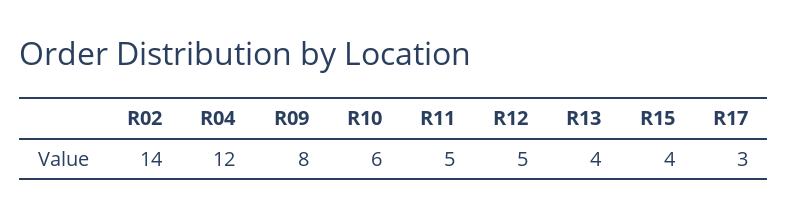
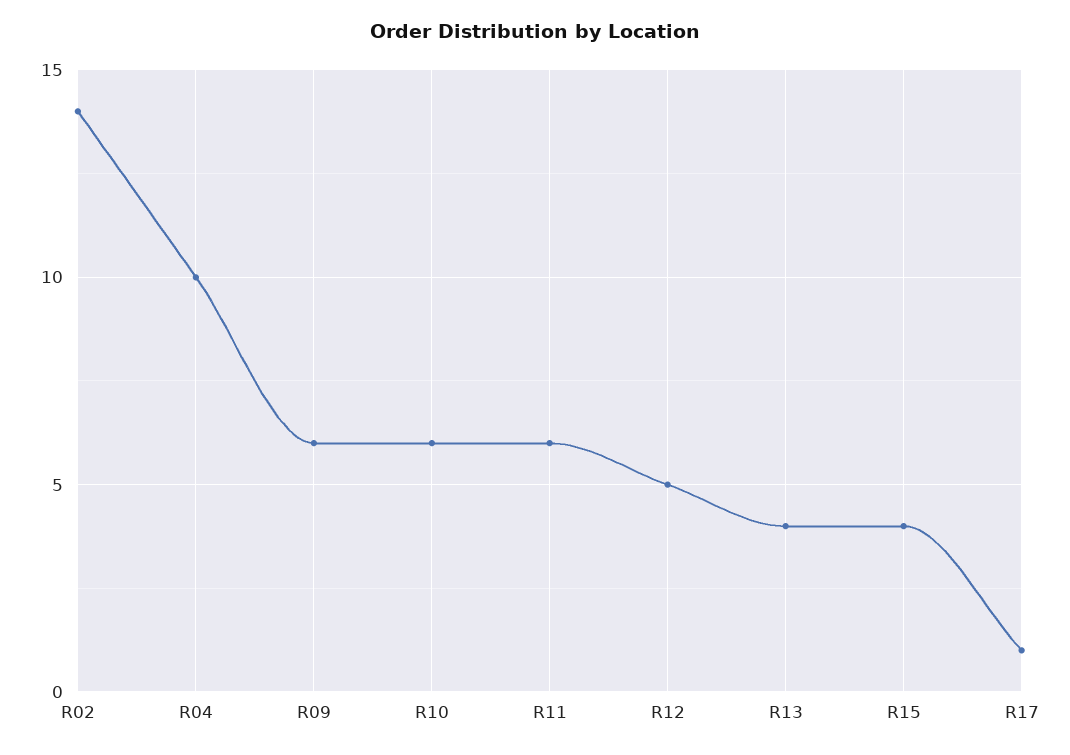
R04: 12 -> 10
R09: 8 -> 6
R11: 5 -> 6
R17: 3 -> 1

